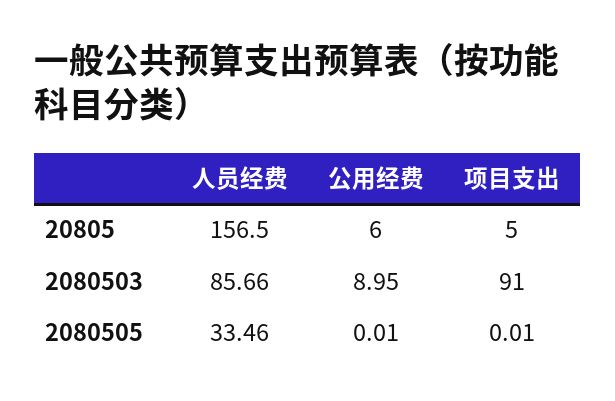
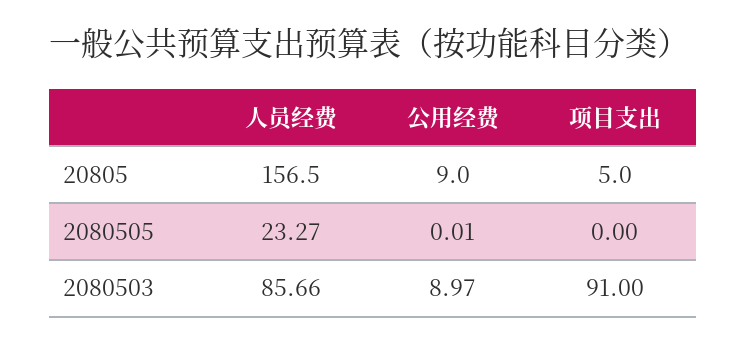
公用经费, 20805: 6 -> 9
公用经费, 2080503: 8.95 -> 8.97
人员经费, 2080505: 33.46 -> 23.27
项目支出, 2080505: 0.01 -> 0

